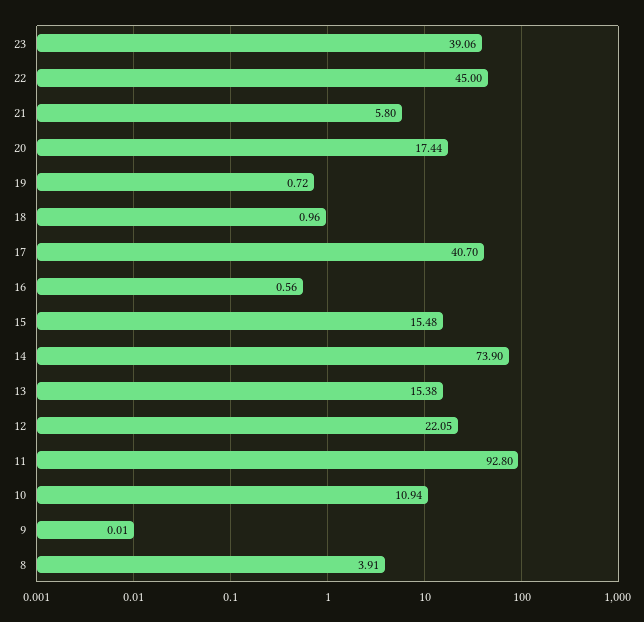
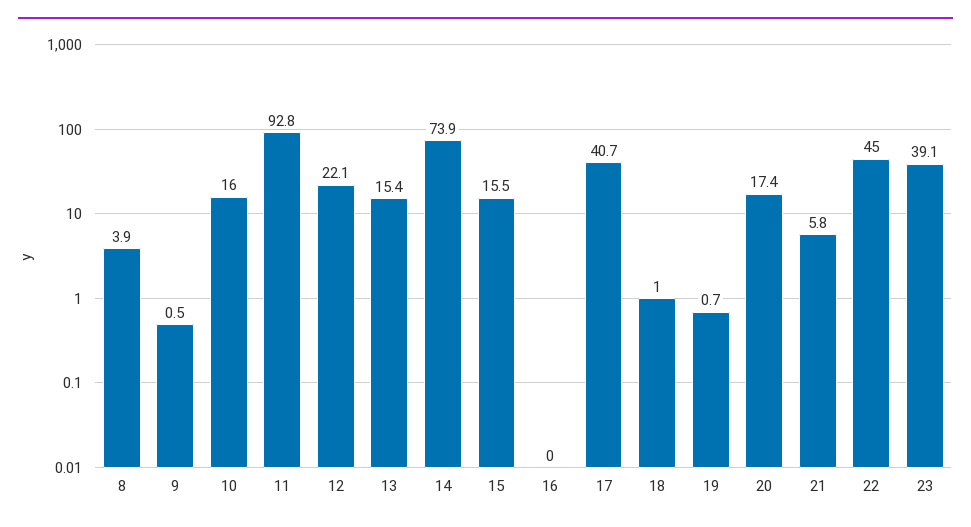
16: 0.56 -> 0
10: 10.94 -> 16
9: 0.01 -> 0.5

